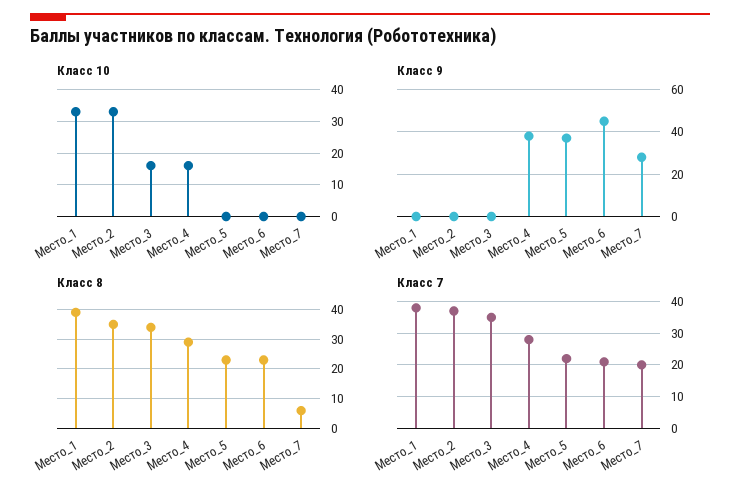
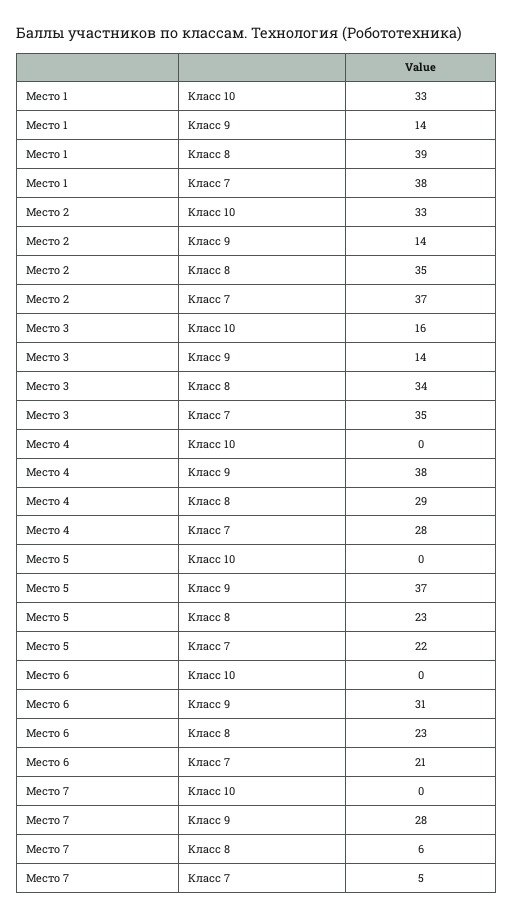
Класс 10, Место_4: 15 -> 0
Класс 9, Место_1: 0 -> 14
Класс 9, Место_2: 0 -> 14
Класс 9, Место_3: 0 -> 14
Класс 9, Место_6: 45 -> 31
Класс 7, Место_7: 20 -> 5

